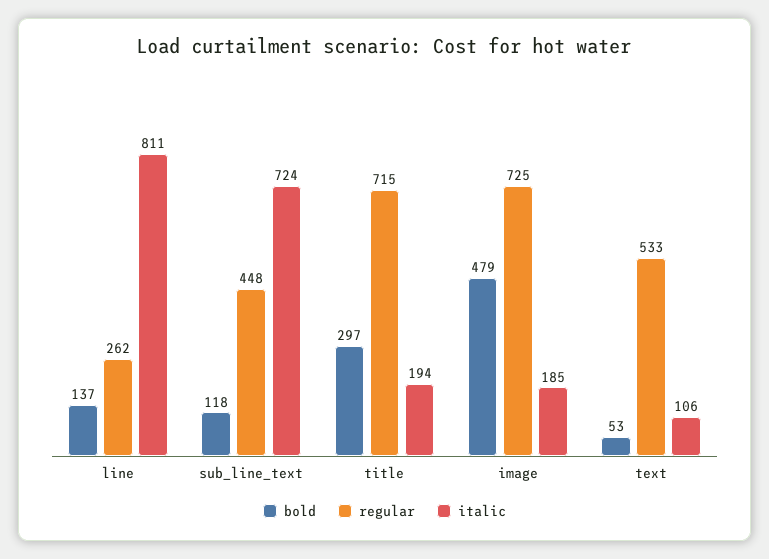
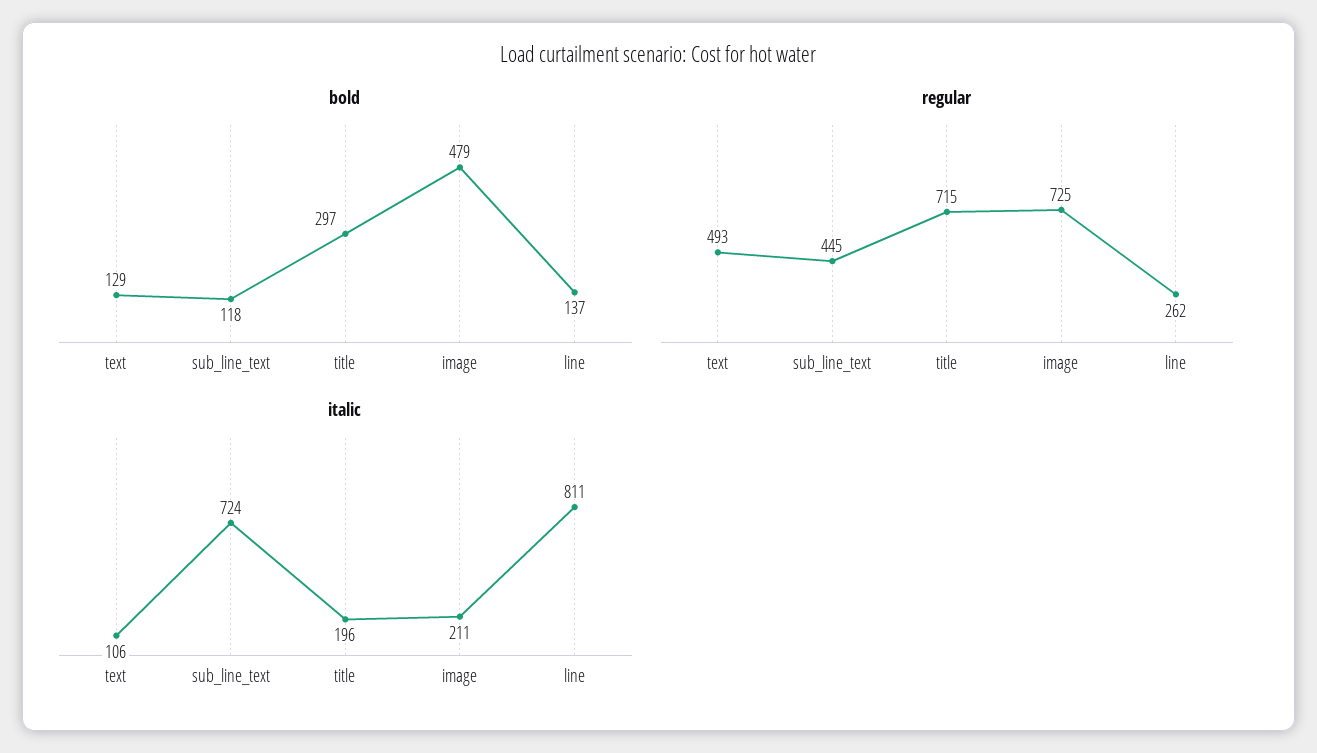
regular, sub_line_text: 448 -> 445
italic, title: 194 -> 196
italic, image: 185 -> 211
bold, text: 53 -> 129
regular, text: 533 -> 493

